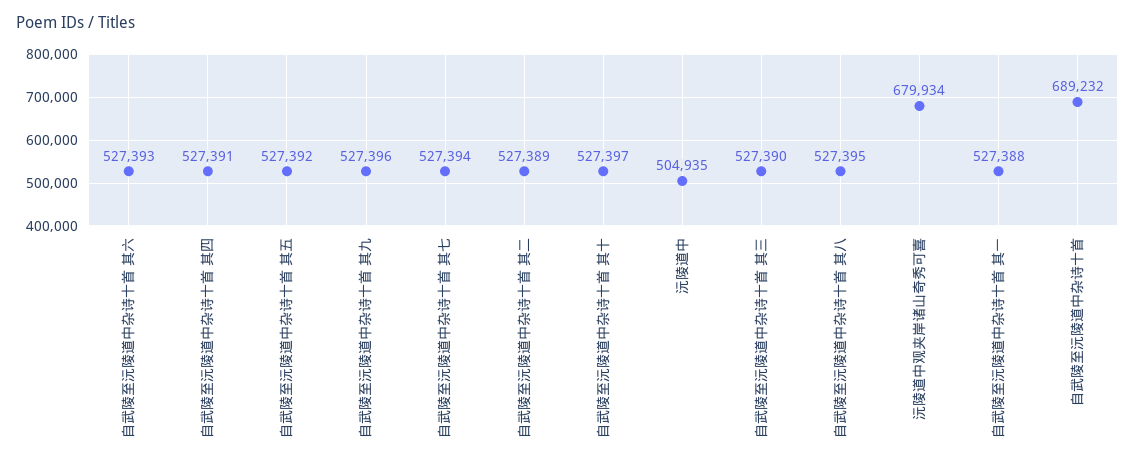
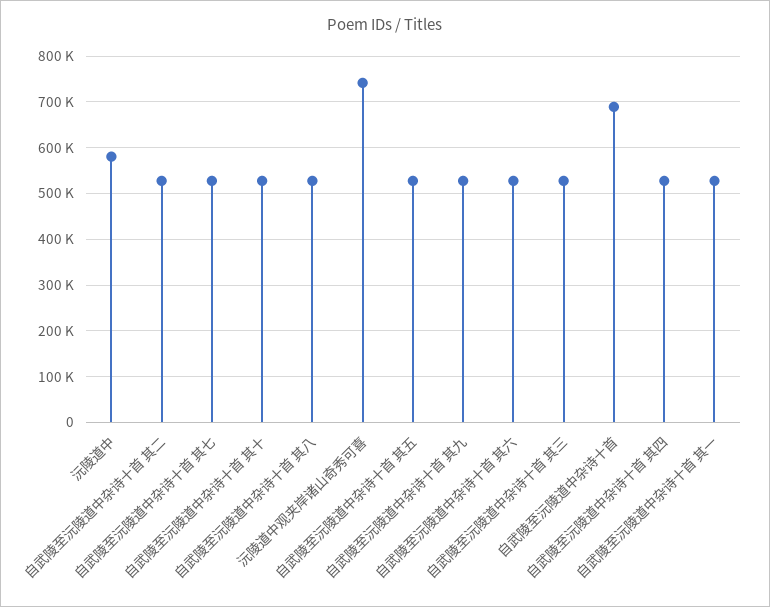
沅陵道中: 504935 -> 580000
沅陵道中观夹岸诸山奇秀可喜: 679934 -> 740000

